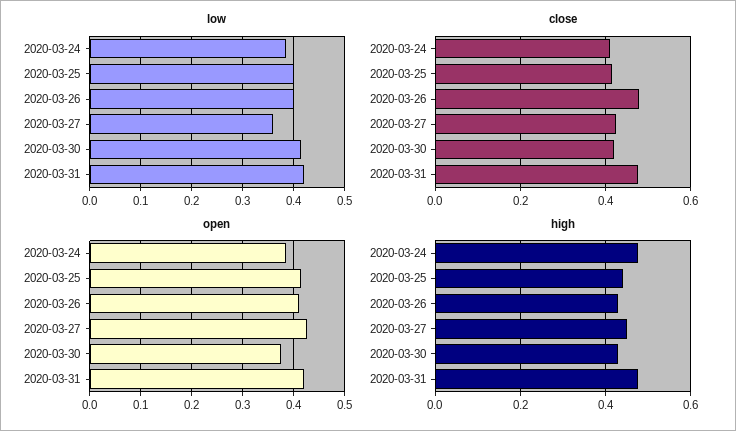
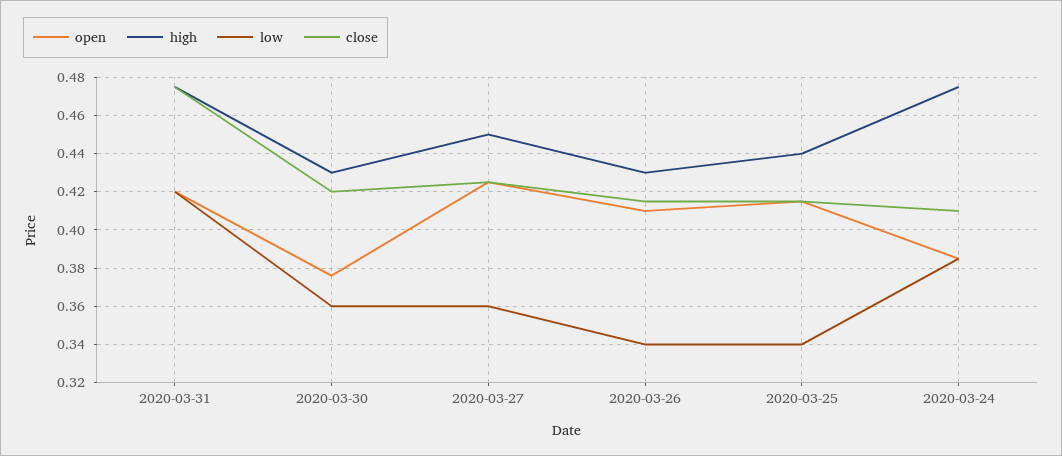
low, 2020-03-25: 0.4 -> 0.34
low, 2020-03-26: 0.4 -> 0.34
low, 2020-03-30: 0.42 -> 0.36
close, 2020-03-26: 0.48 -> 0.415

